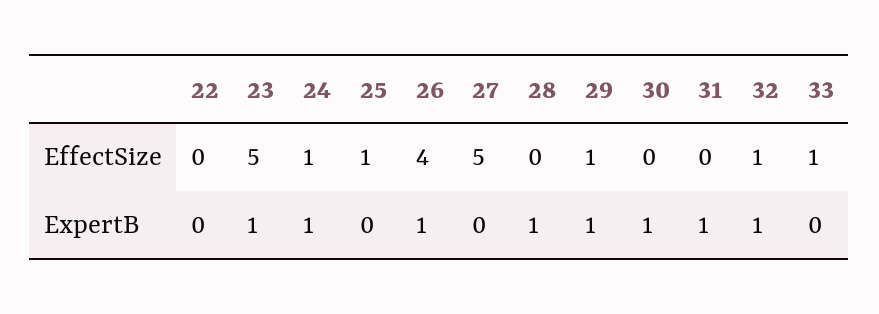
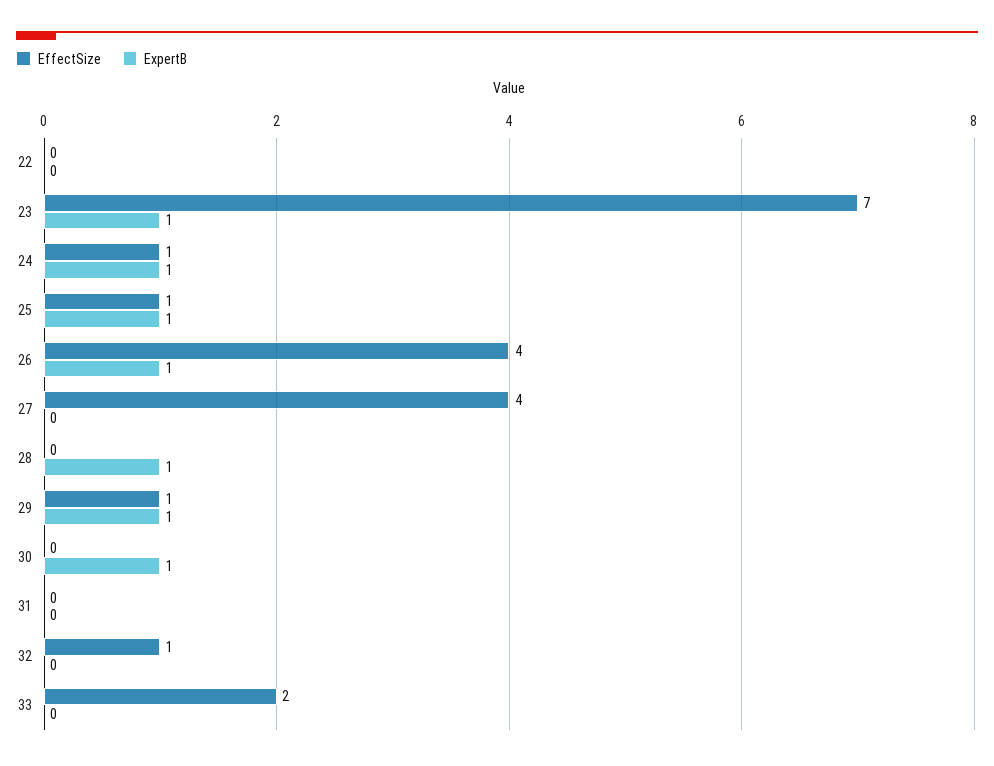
EffectSize, 23: 5 -> 7
EffectSize, 27: 5 -> 4
EffectSize, 33: 1 -> 2
ExpertB, 25: 0 -> 1
ExpertB, 31: 1 -> 0
ExpertB, 32: 1 -> 0

